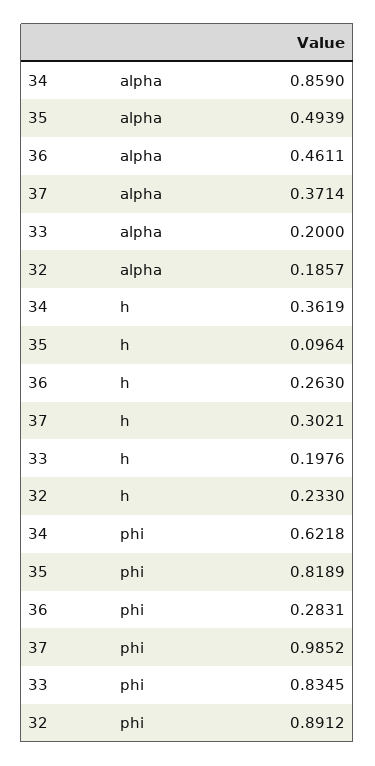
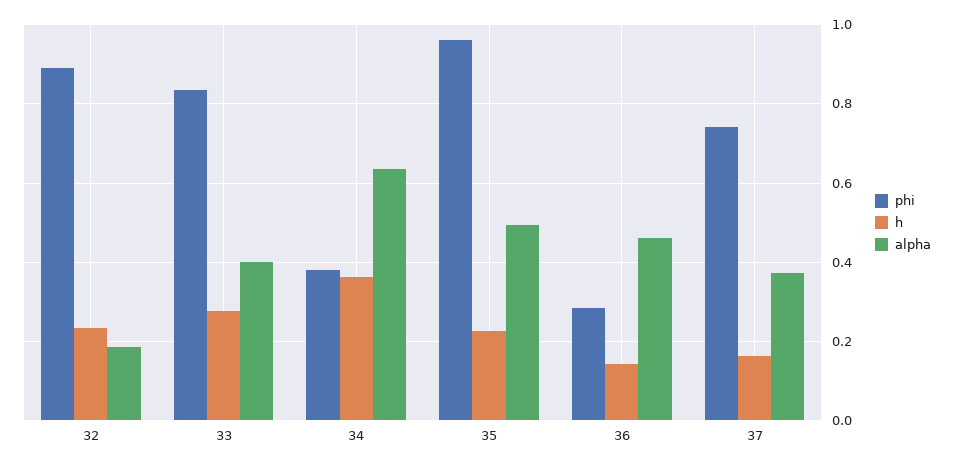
alpha, 34: 0.859 -> 0.64
alpha, 33: 0.2 -> 0.4
h, 35: 0.0964 -> 0.22
h, 36: 0.263 -> 0.14
h, 37: 0.3021 -> 0.16
h, 33: 0.1976 -> 0.28
phi, 34: 0.6218 -> 0.38
phi, 35: 0.8189 -> 0.96
phi, 37: 0.9852 -> 0.74

